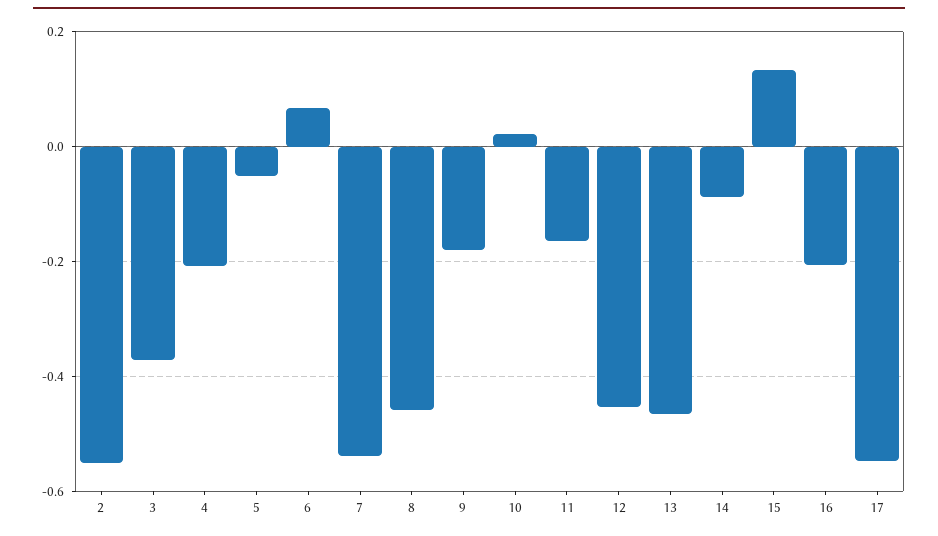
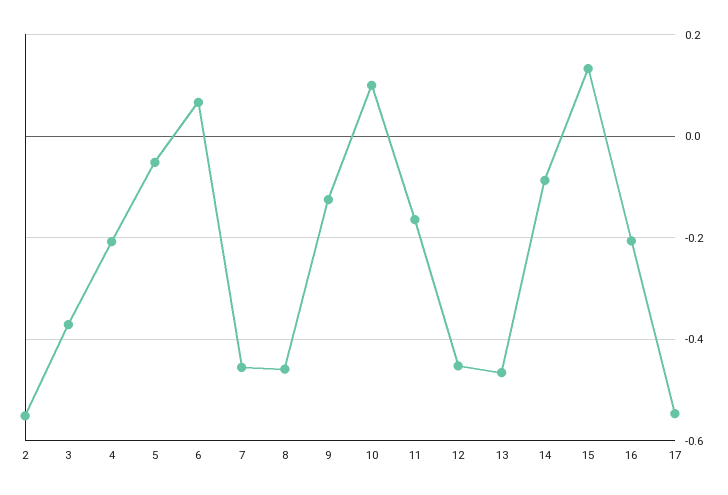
7: -0.54 -> -0.46
9: -0.18 -> -0.12
10: 0.02 -> 0.1

